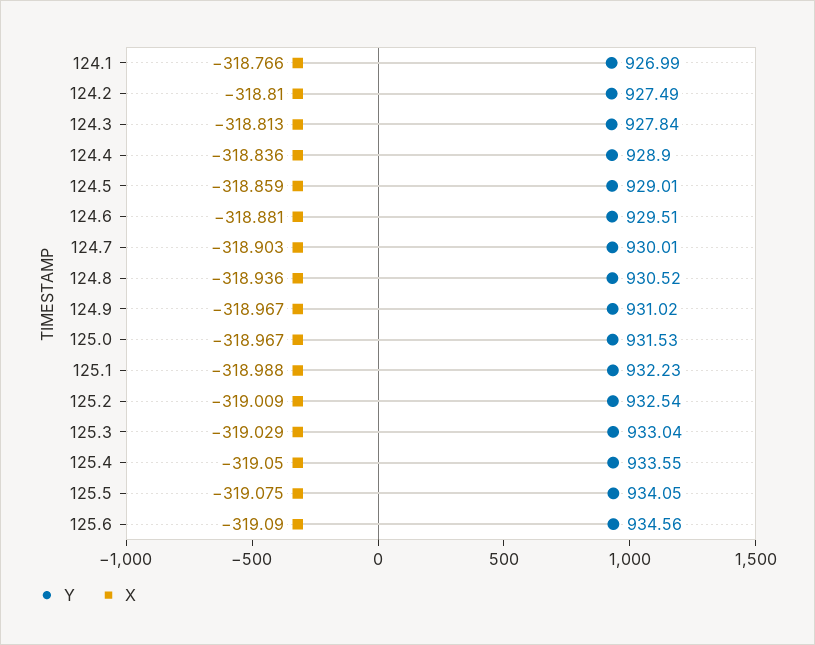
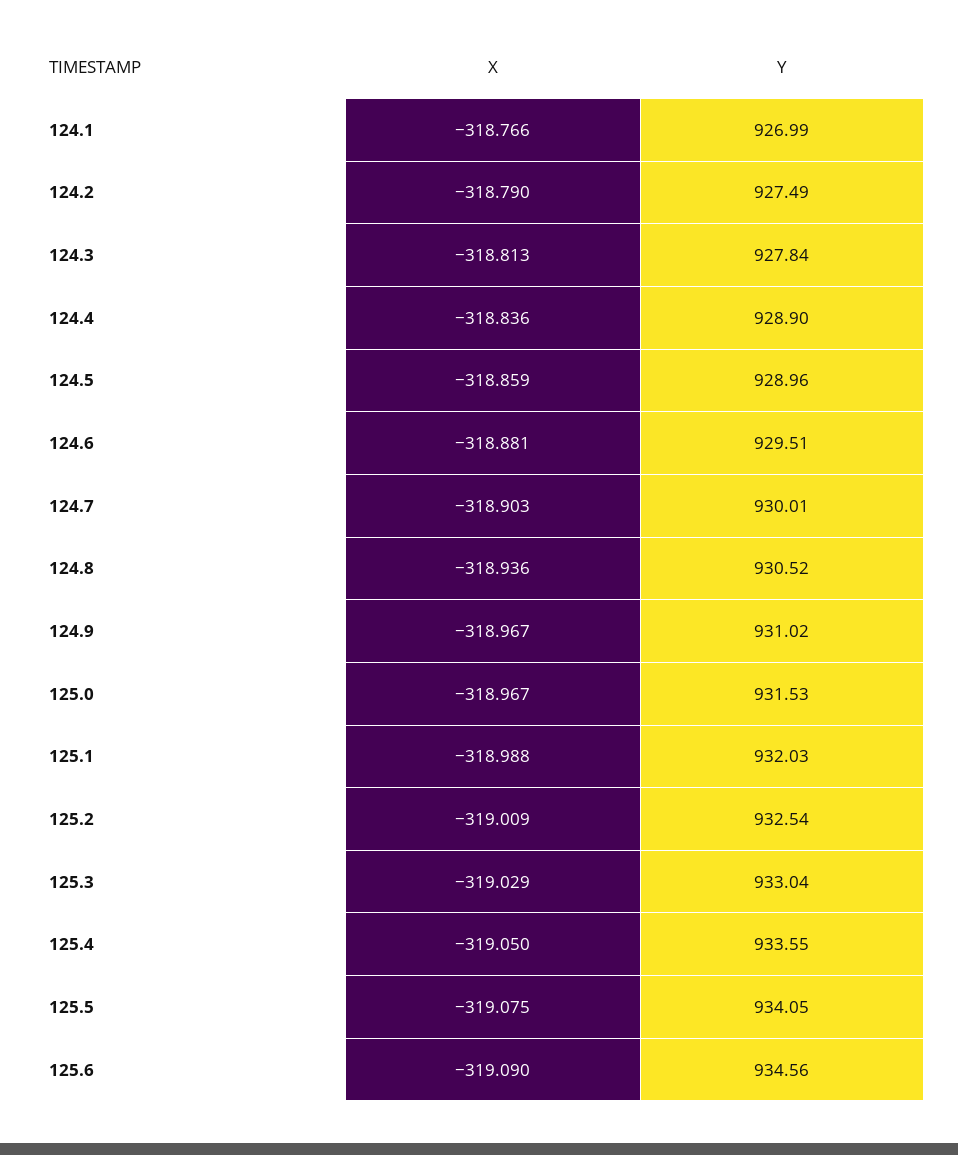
X, 124.2: -318.81 -> -318.79
Y, 124.5: 929.01 -> 928.96
Y, 125.1: 932.23 -> 932.03

